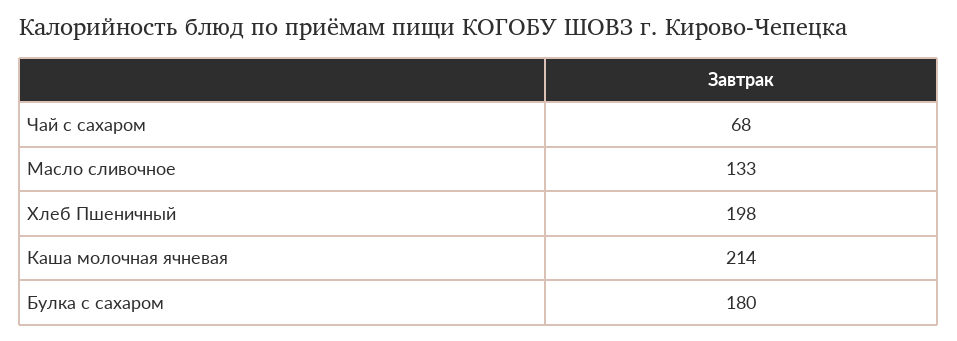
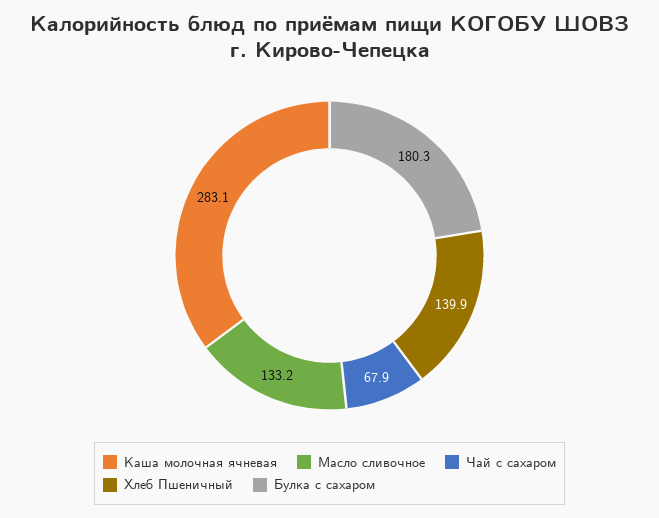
Хлеб Пшеничный: 198 -> 139.9
Каша молочная ячневая: 214 -> 283.1

